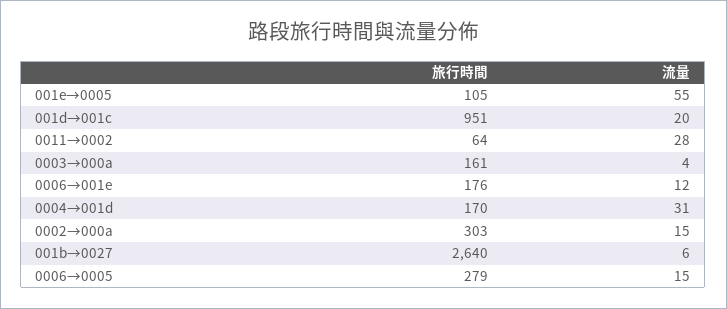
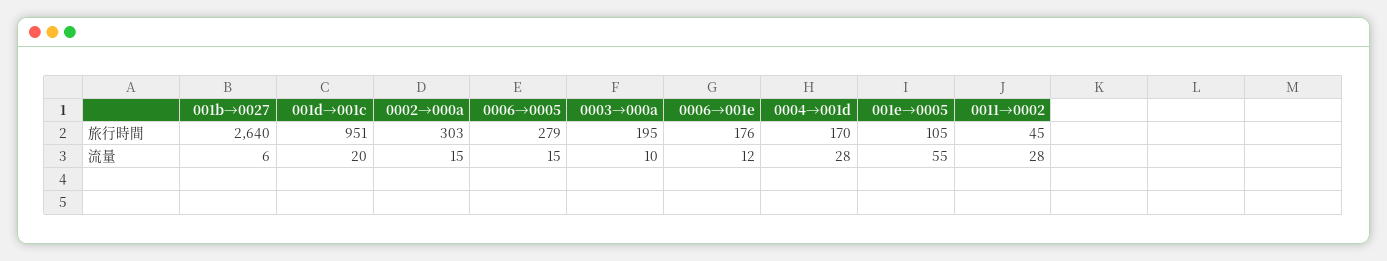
旅行時間, 0011→0002: 64 -> 45
旅行時間, 0003→000a: 161 -> 195
流量, 0003→000a: 4 -> 10
流量, 0004→001d: 31 -> 28

